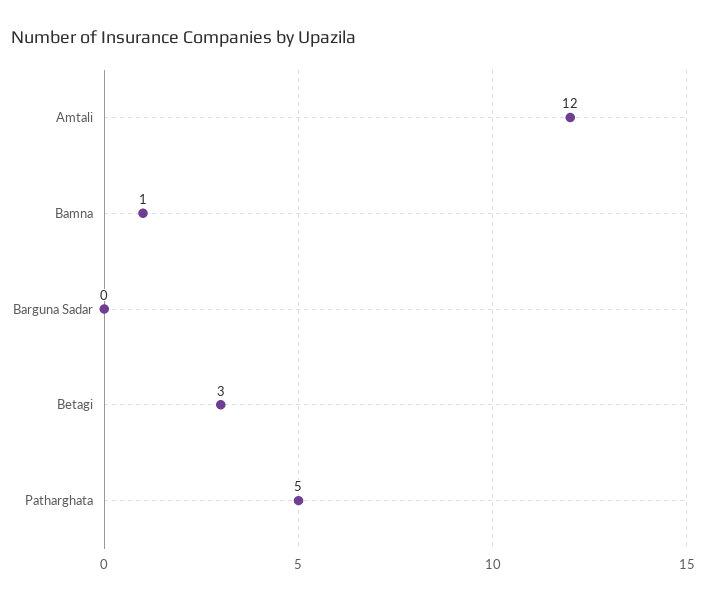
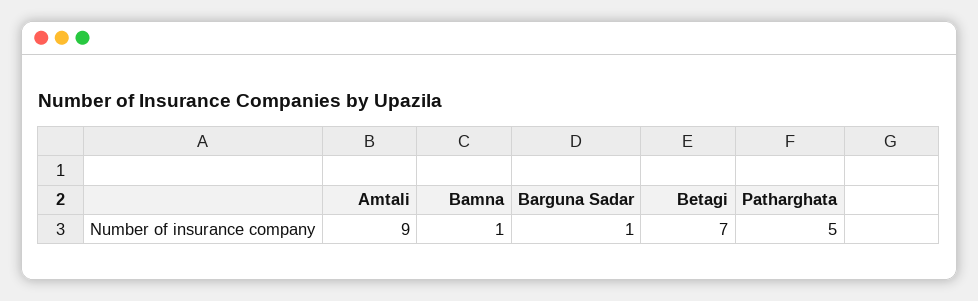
Amtali: 12 -> 9
Barguna Sadar: 0 -> 1
Betagi: 3 -> 7

